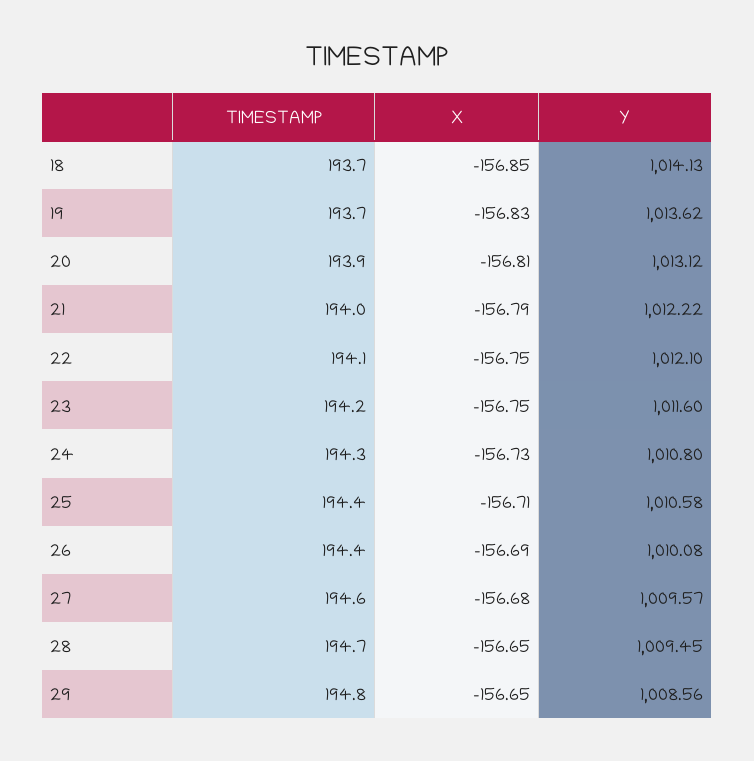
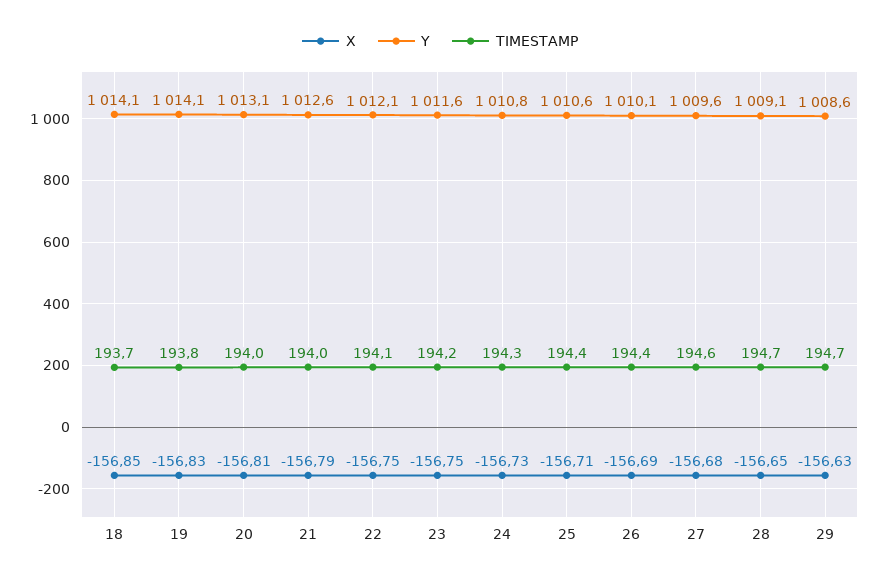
TIMESTAMP, 19: 193.7 -> 193.8
Y, 19: 1013.62 -> 1014.1
TIMESTAMP, 20: 193.9 -> 194
Y, 21: 1012.22 -> 1012.6
Y, 28: 1009.45 -> 1009.1
TIMESTAMP, 29: 194.8 -> 194.7
X, 29: -156.65 -> -156.63

